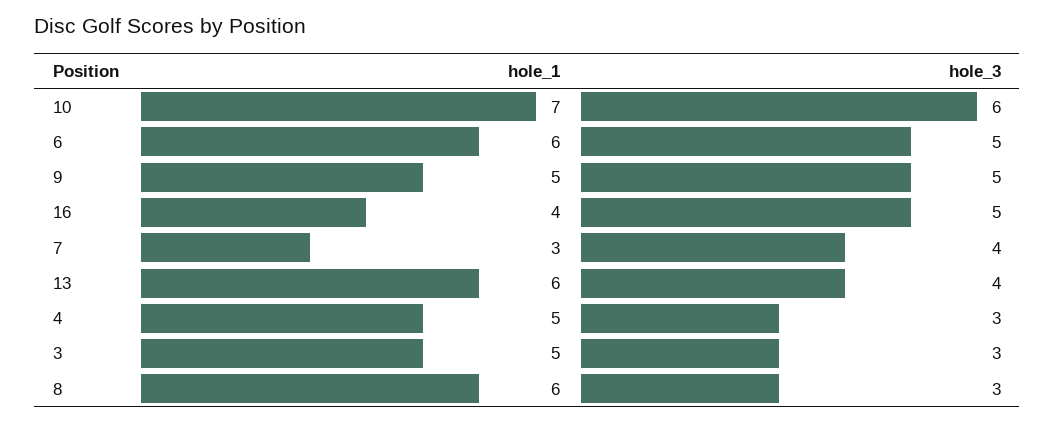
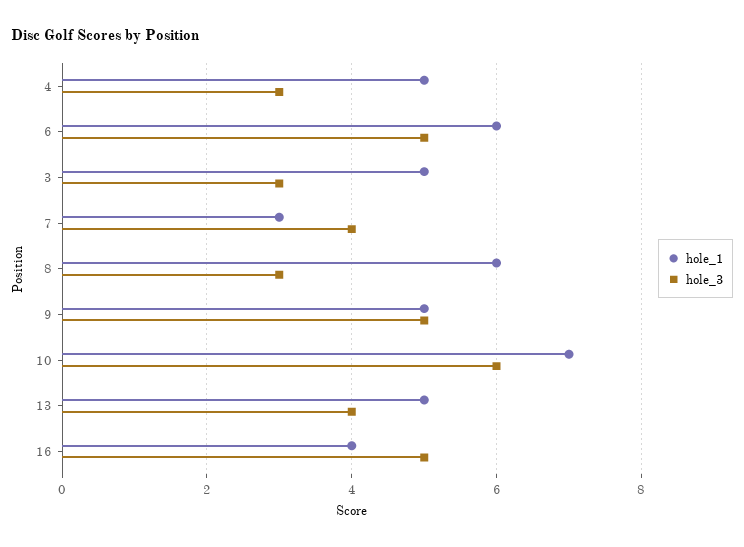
hole_1, 13: 6 -> 5

